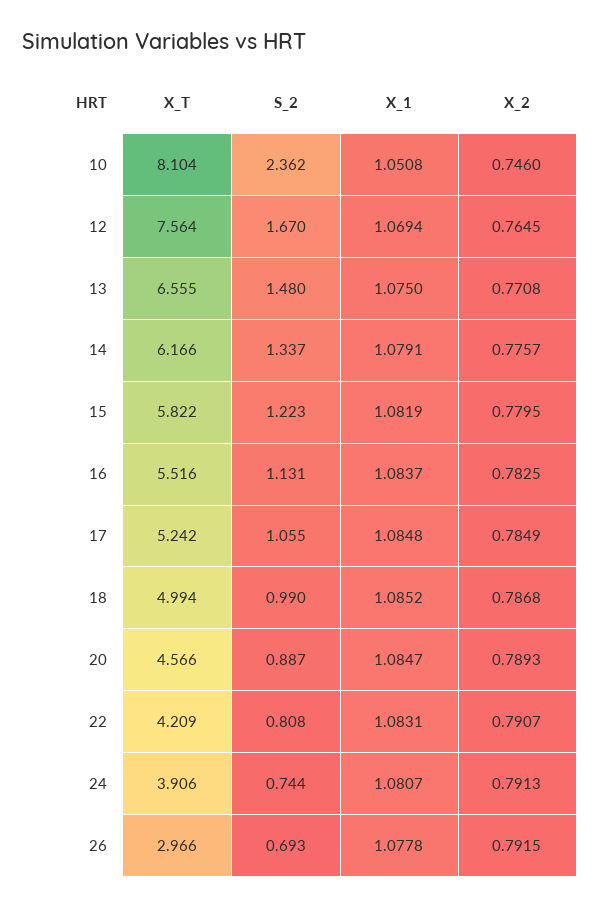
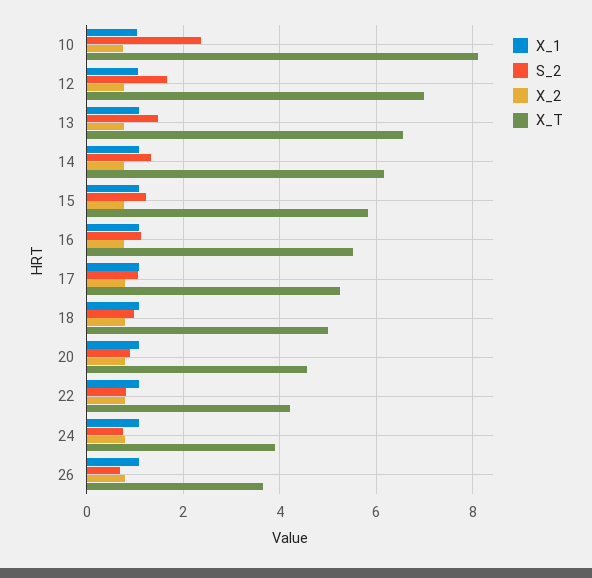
X_T, 12: 7.564 -> 7
X_T, 26: 2.966 -> 3.6

